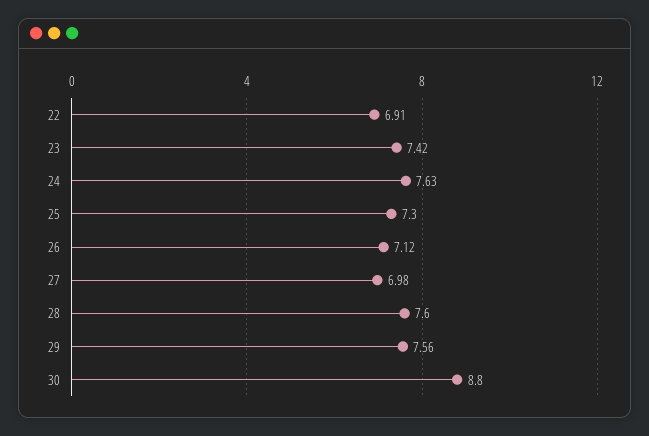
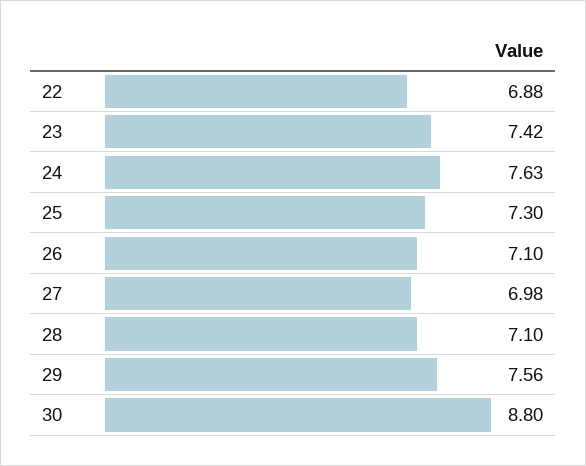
22: 6.91 -> 6.88
26: 7.12 -> 7.1
28: 7.6 -> 7.1

